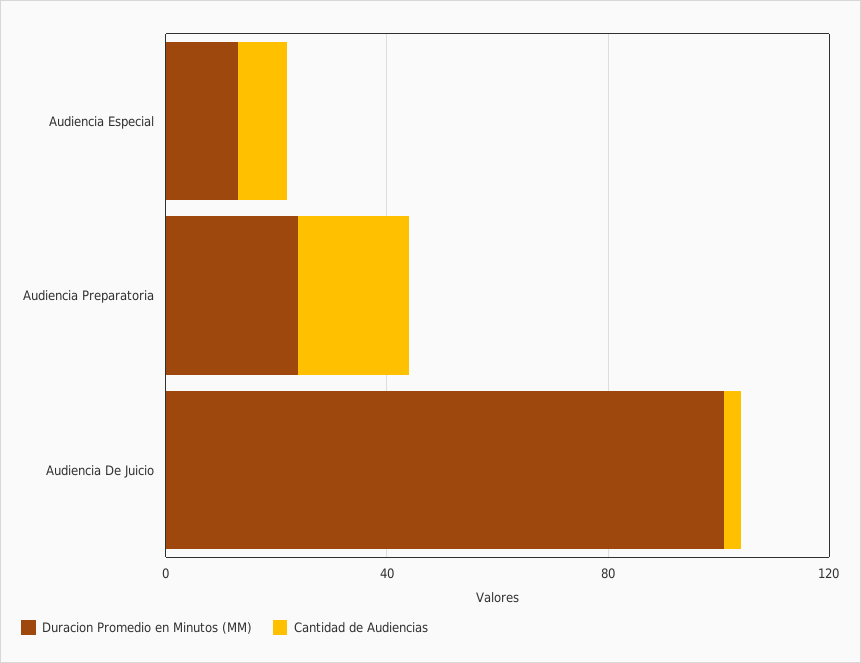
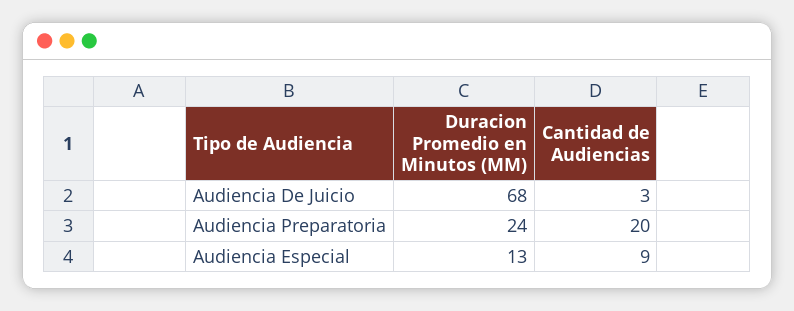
Duracion Promedio en Minutos (MM), Audiencia De Juicio: 100 -> 68

